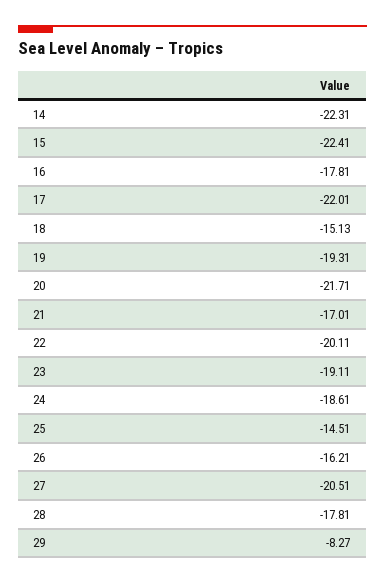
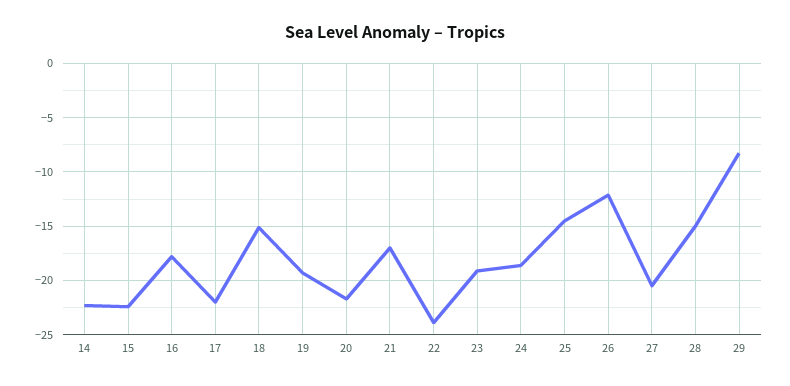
22: -20.11 -> -24
26: -16.21 -> -12
28: -17.81 -> -15

